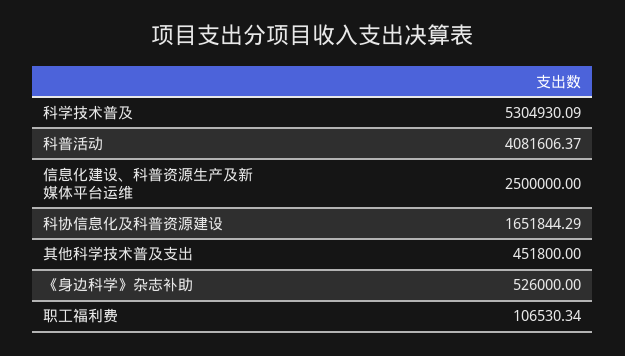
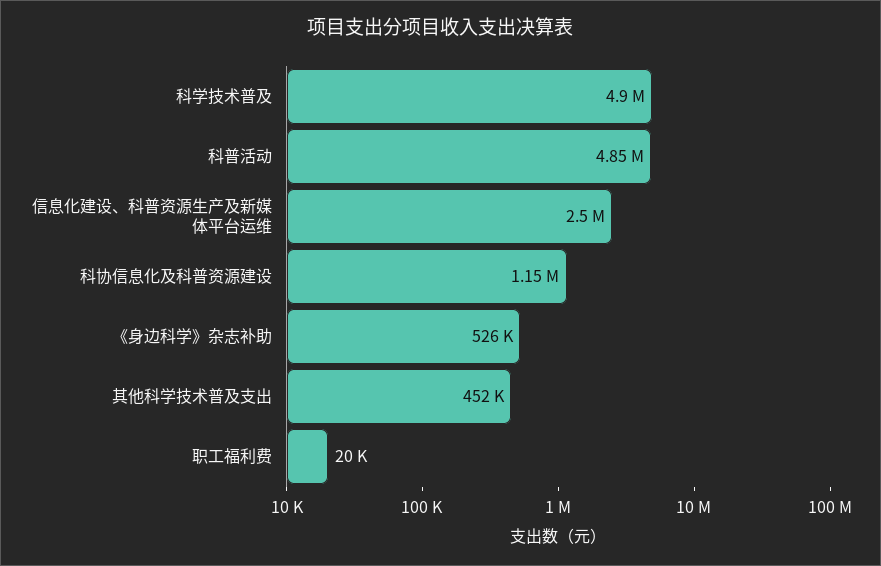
科学技术普及: 5304930.09 -> 4900000
科普活动: 4081606.37 -> 4850000
科协信息化及科普资源建设: 1651844.29 -> 1150000
职工福利费: 106530.34 -> 20000

